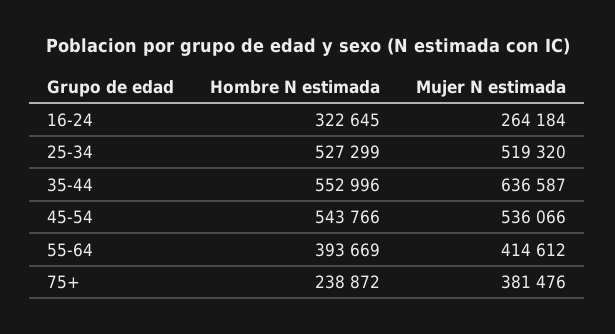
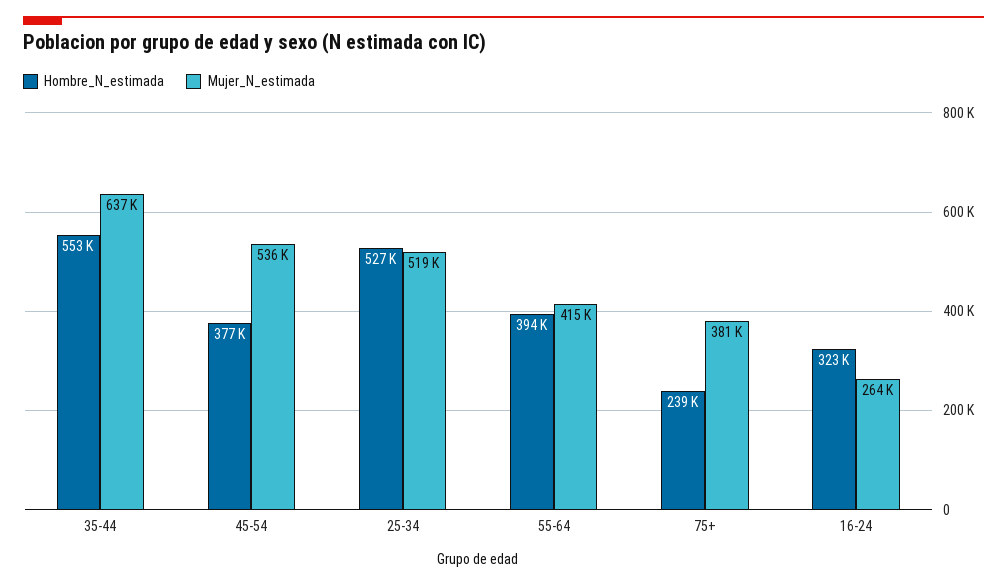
Hombre N estimada, 45-54: 543766 -> 377000

